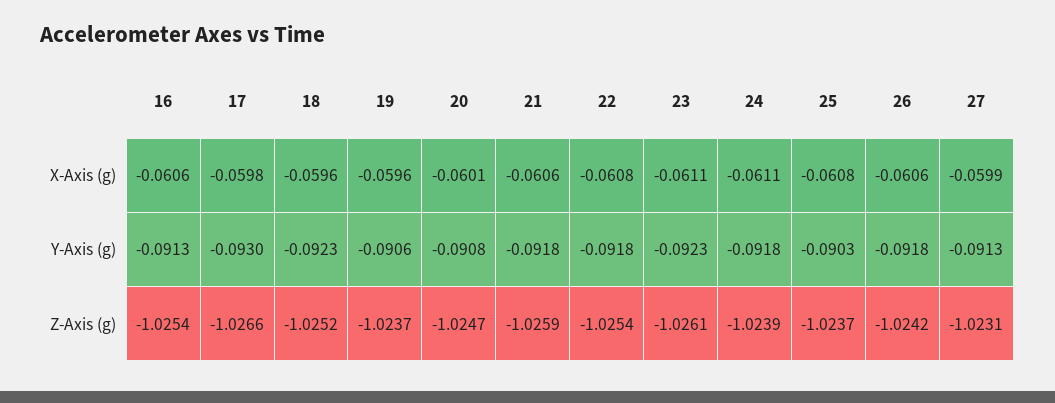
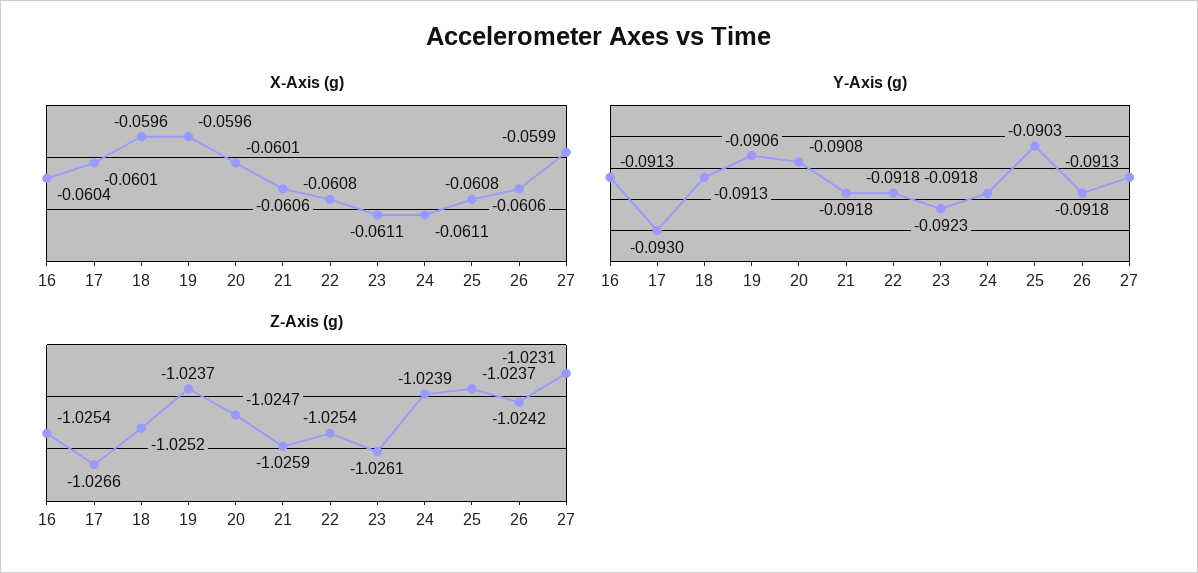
X-Axis (g), 16: -0.0606 -> -0.0604
X-Axis (g), 17: -0.0598 -> -0.0601
Y-Axis (g), 18: -0.0923 -> -0.0913

